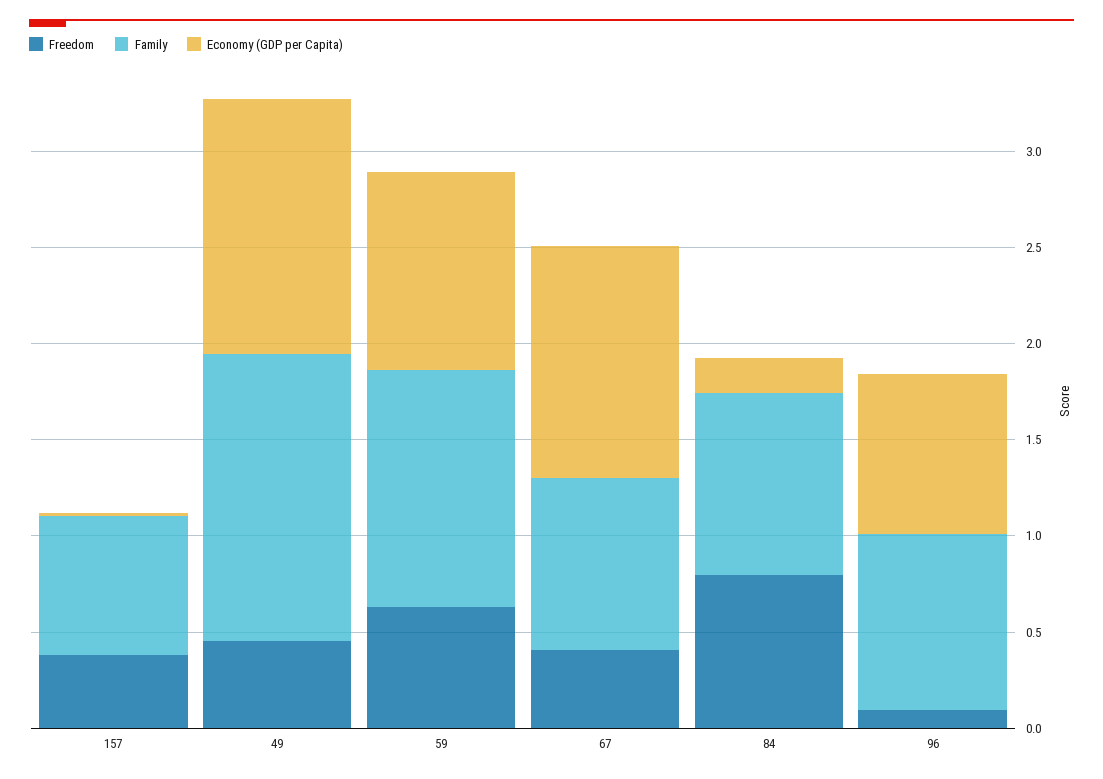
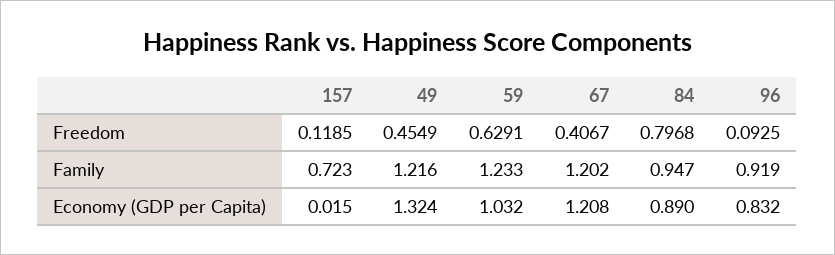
Freedom, 157: 0.4 -> 0.1185
Family, 49: 1.5 -> 1.216
Family, 67: 0.9 -> 1.202
Economy (GDP per Capita), 84: 0.2 -> 0.89

